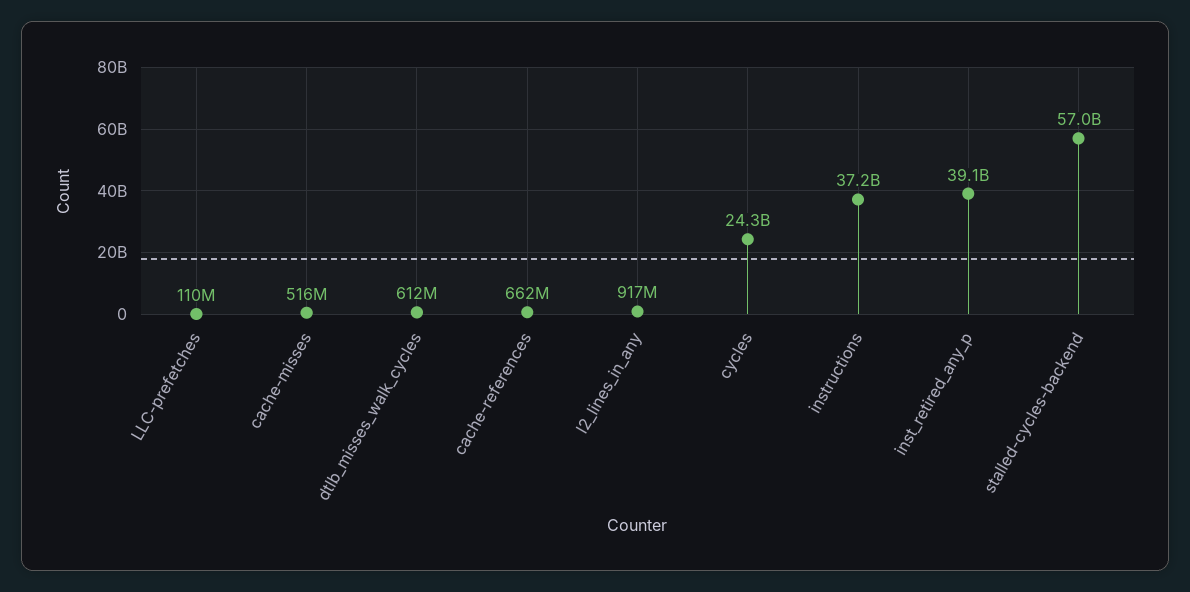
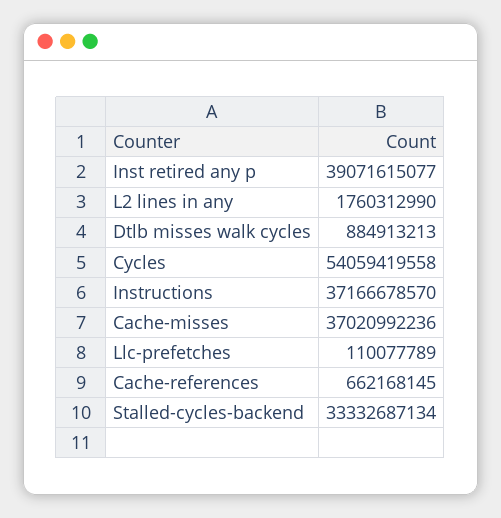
cache-misses: 516000000 -> 37020992236
dtlb_misses_walk_cycles: 612000000 -> 884913213
l2_lines_in_any: 917000000 -> 1760312990
cycles: 24300000000 -> 54059419558
stalled-cycles-backend: 57000000000 -> 33332687134

